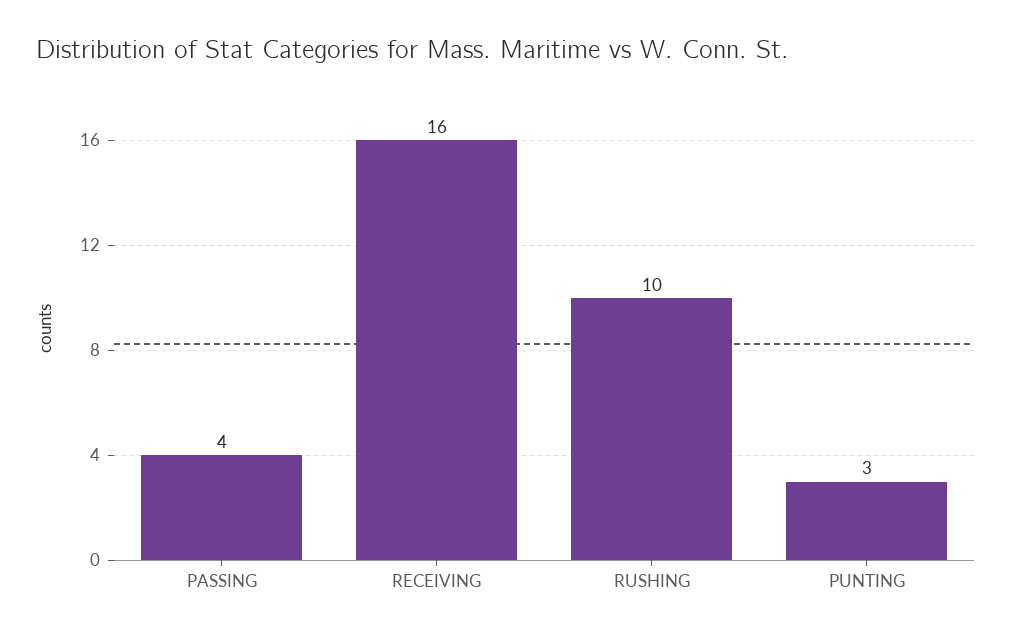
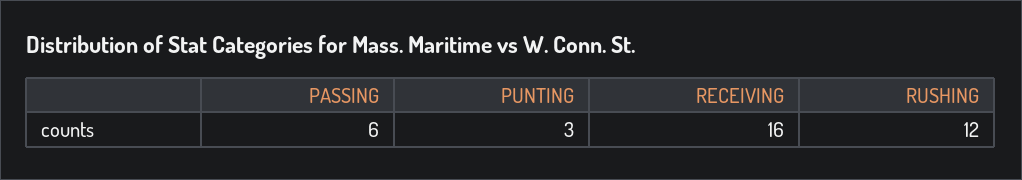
PASSING: 4 -> 6
RUSHING: 10 -> 12

